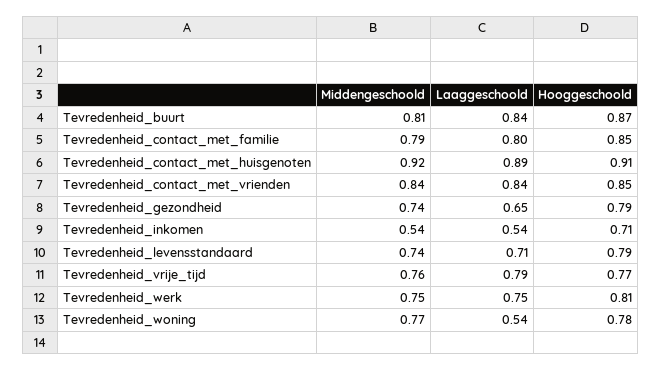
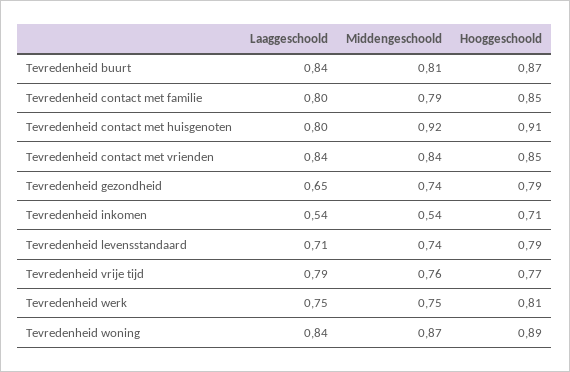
Laaggeschoold, Tevredenheid_contact_met_huisgenoten: 0.89 -> 0.8
Middengeschoold, Tevredenheid_woning: 0.77 -> 0.87
Laaggeschoold, Tevredenheid_woning: 0.54 -> 0.84
Hooggeschoold, Tevredenheid_woning: 0.78 -> 0.89

